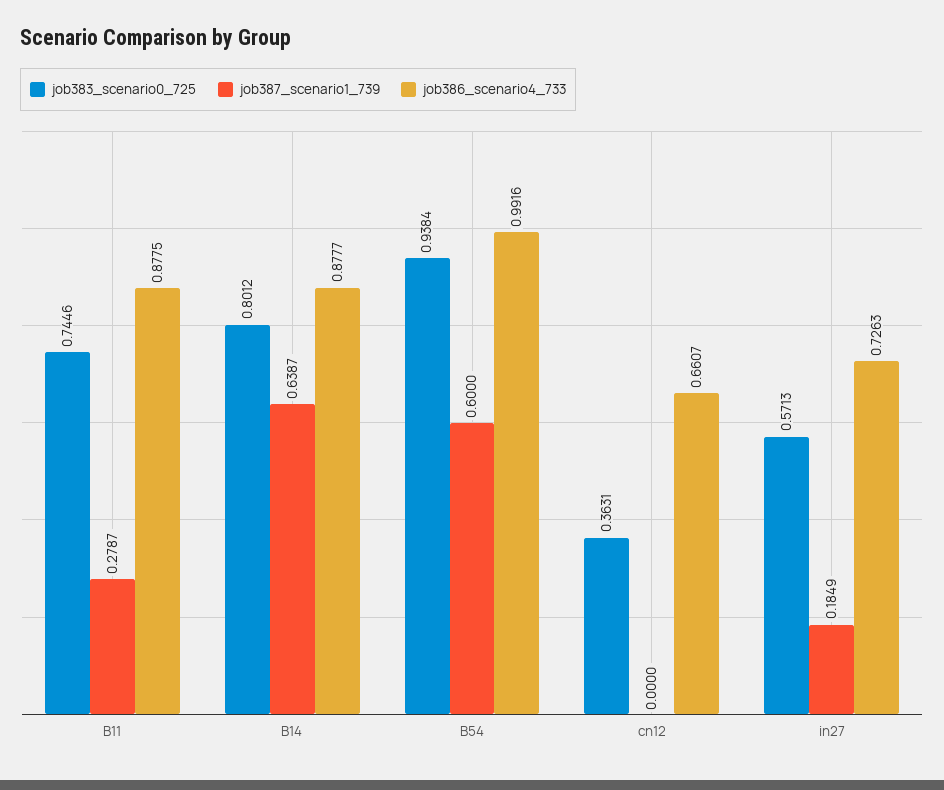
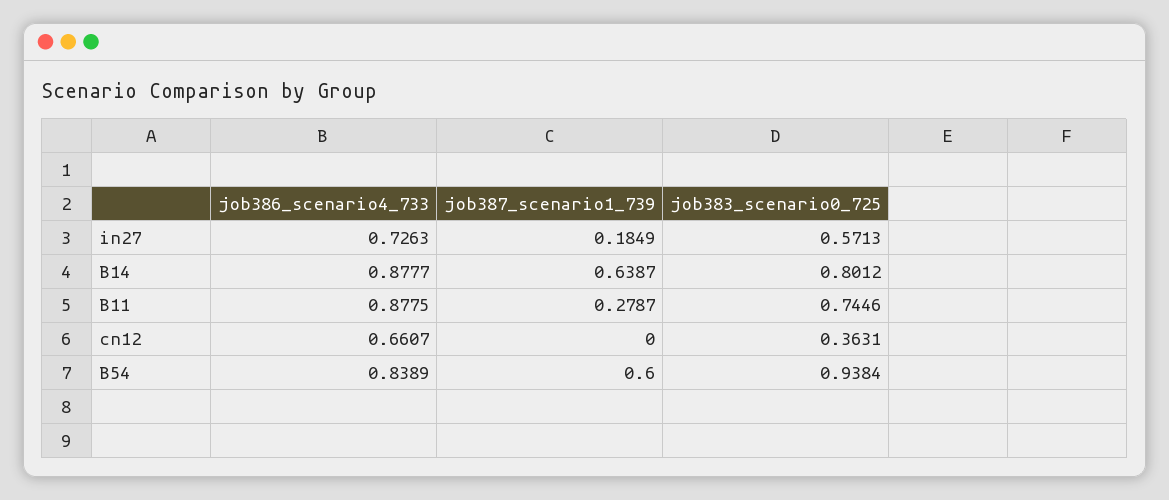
job386_scenario4_733, B54: 0.9916 -> 0.8389

